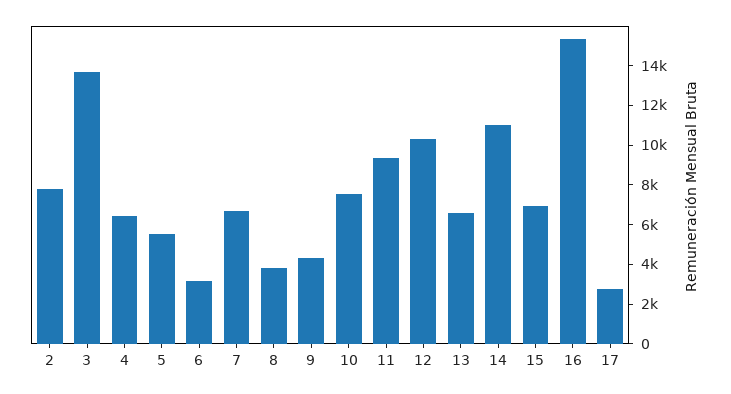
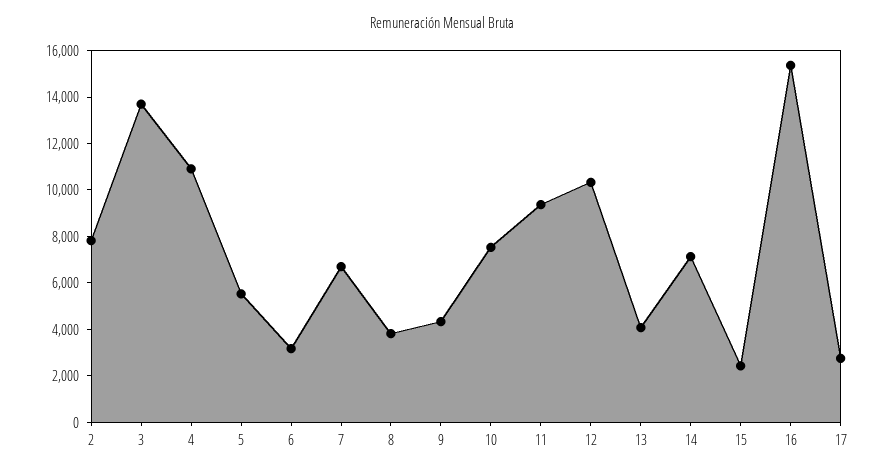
4: 6500 -> 11000
13: 6500 -> 4000
14: 11000 -> 7000
15: 7000 -> 2500

